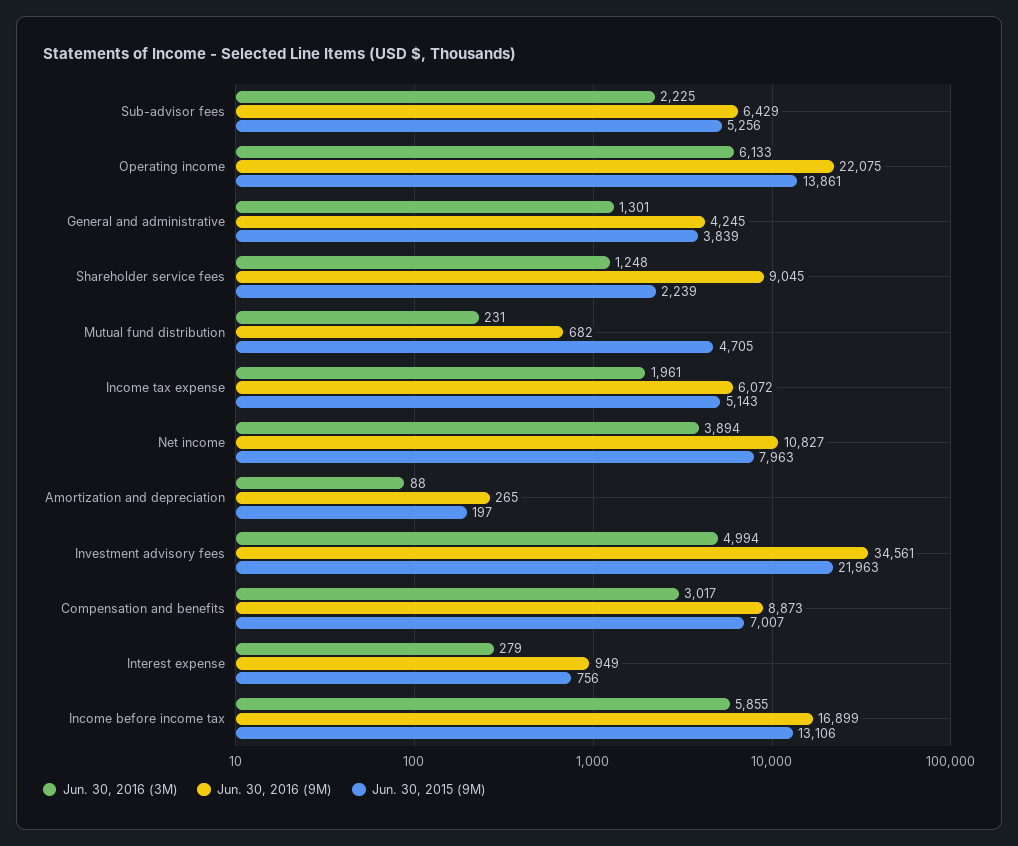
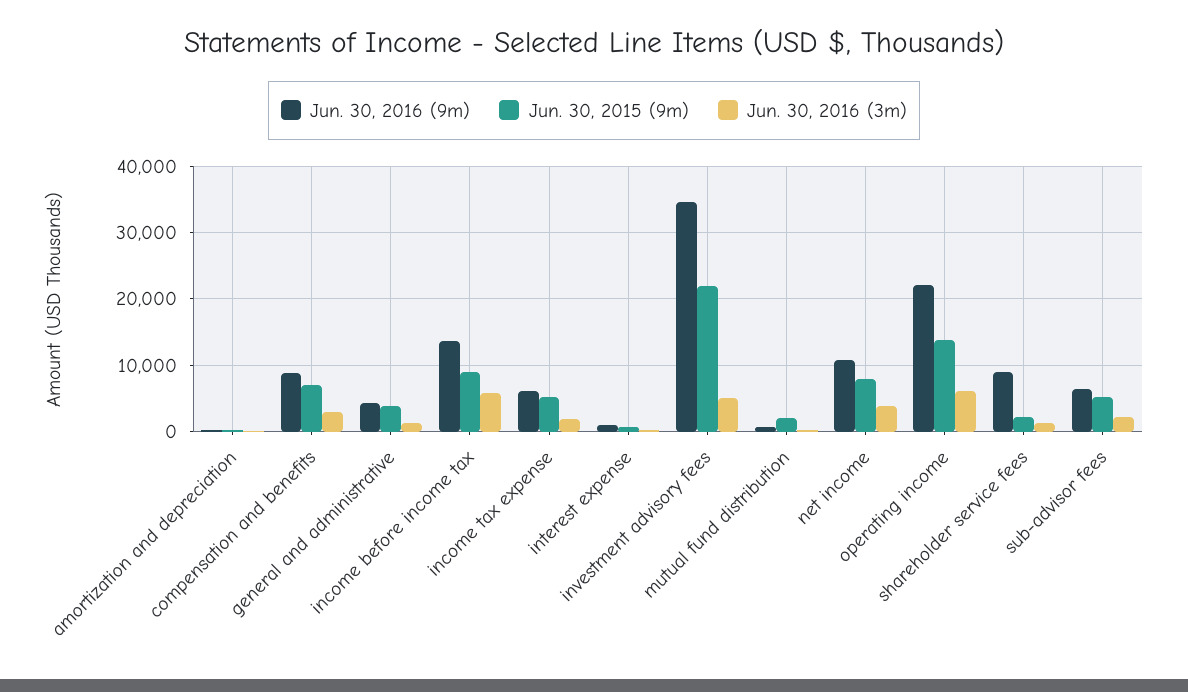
Jun. 30, 2015 (9M), Mutual fund distribution: 4705 -> 2000
Jun. 30, 2016 (9M), Income before income tax: 16899 -> 14000
Jun. 30, 2015 (9M), Income before income tax: 13106 -> 9000

